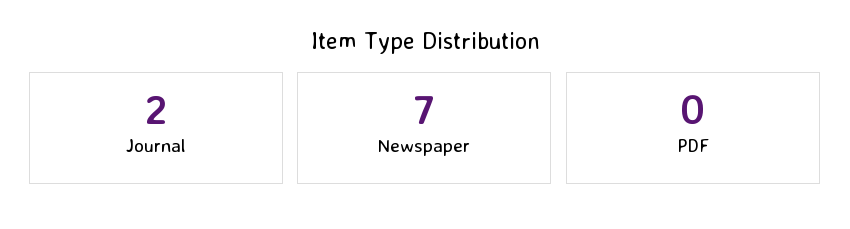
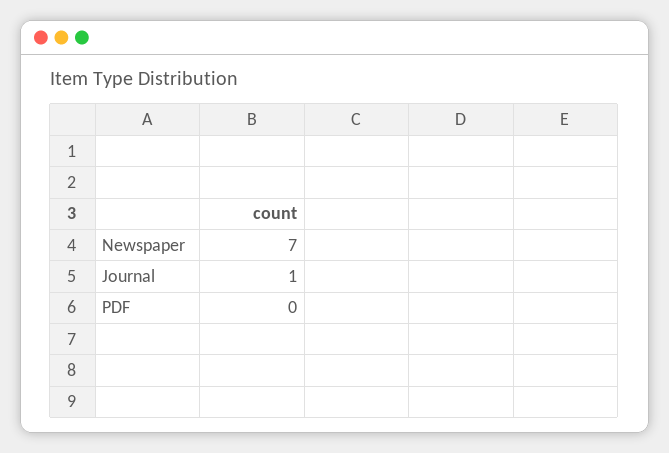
Journal: 2 -> 1

